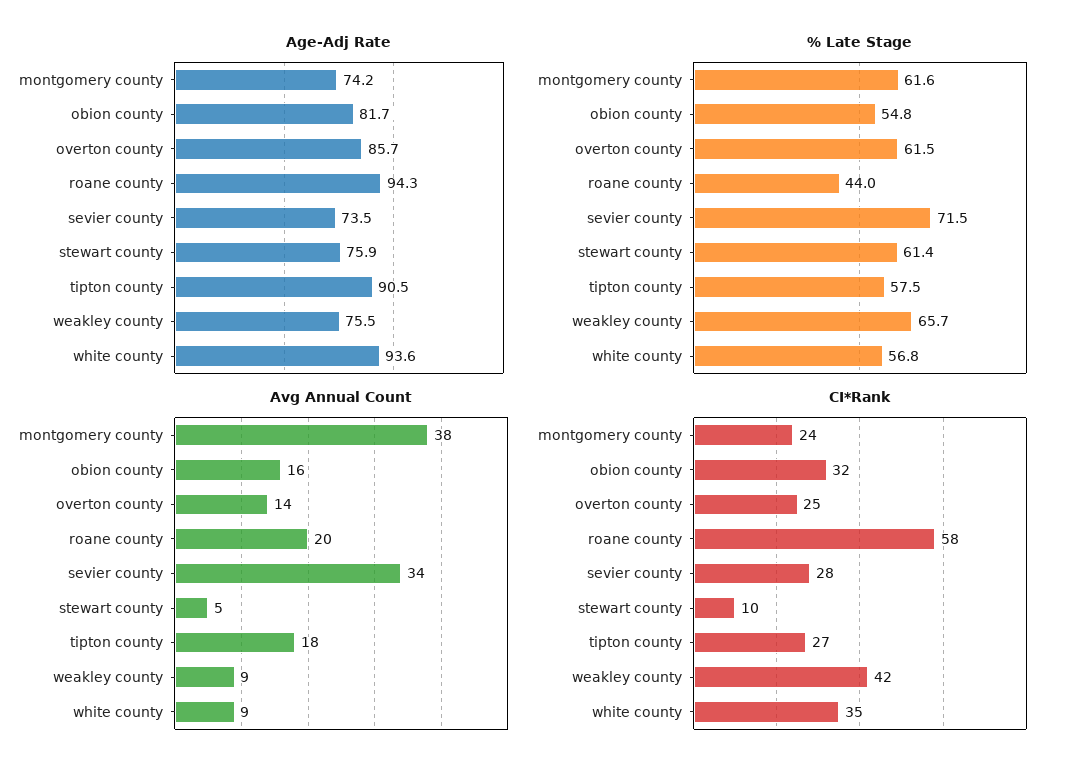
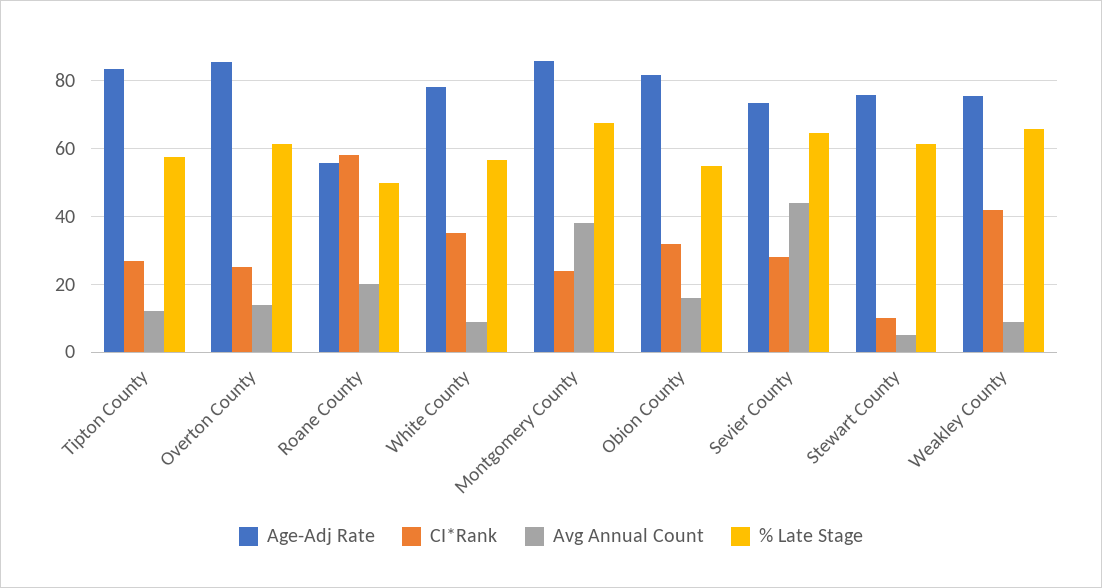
Age-Adj Rate, montgomery county: 74.2 -> 86
Age-Adj Rate, roane county: 94.3 -> 56
Age-Adj Rate, tipton county: 90.5 -> 84
Age-Adj Rate, white county: 93.6 -> 78
% Late Stage, montgomery county: 61.6 -> 68
% Late Stage, roane county: 44 -> 50
% Late Stage, sevier county: 71.5 -> 64
Avg Annual Count, sevier county: 34 -> 44
Avg Annual Count, tipton county: 18 -> 12

